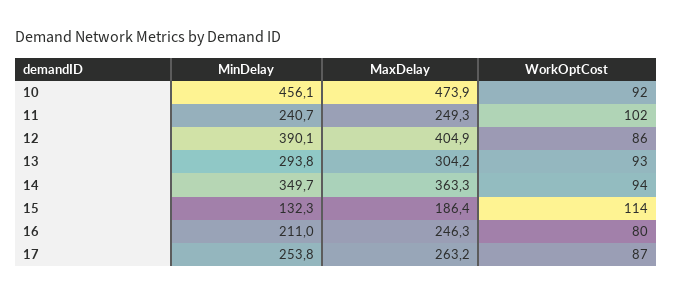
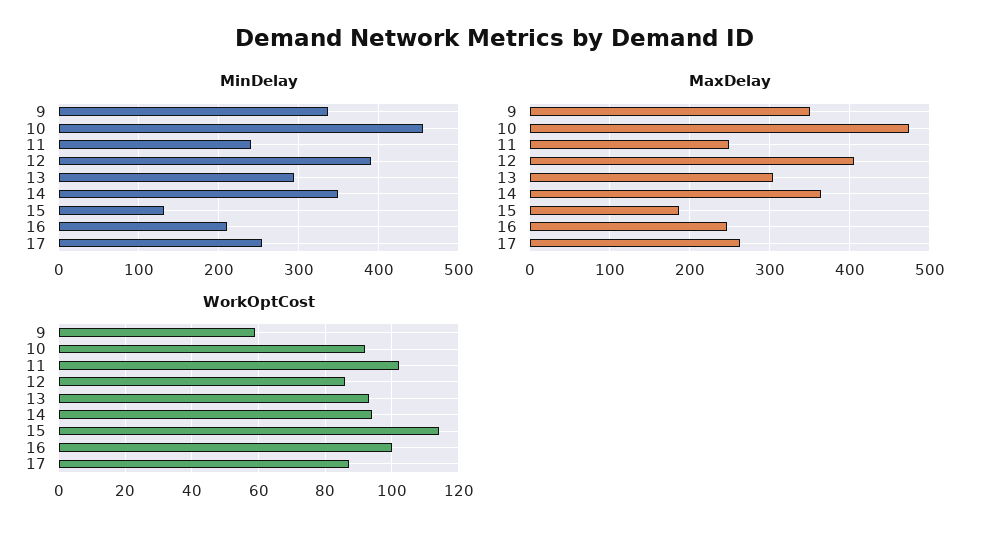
WorkOptCost, 16: 80 -> 100
MinDelay, 9: none -> 340
MaxDelay, 9: none -> 350
WorkOptCost, 9: none -> 60

